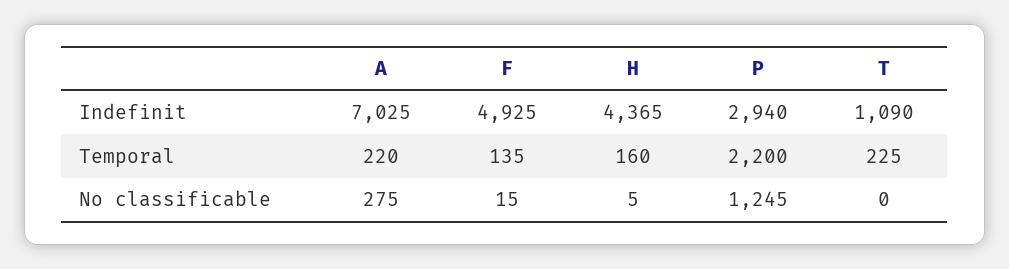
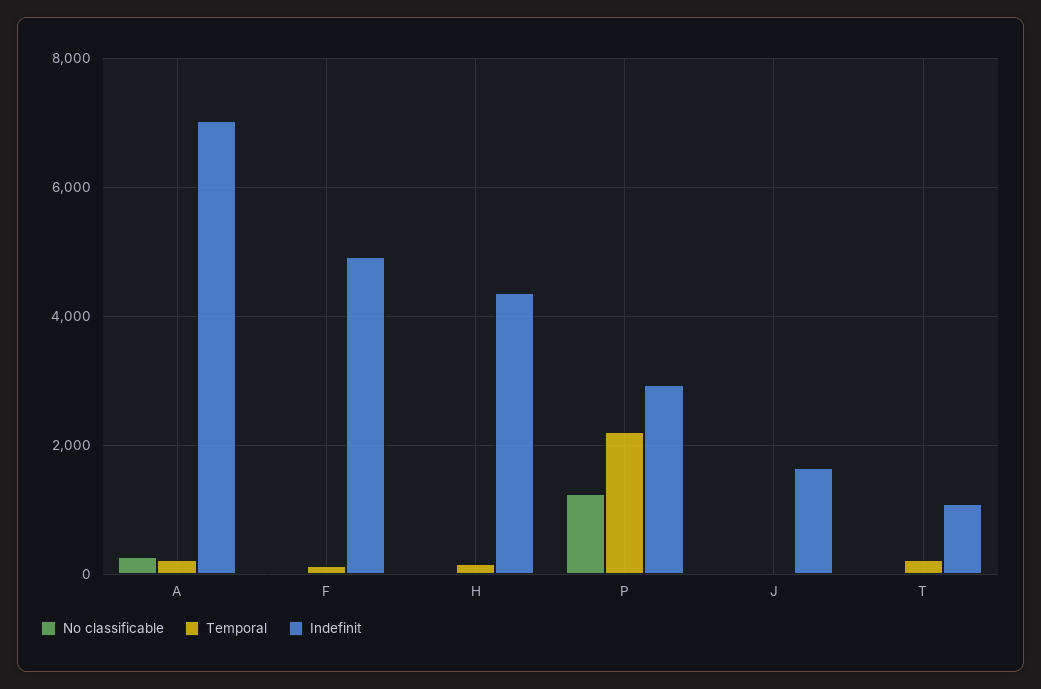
No classificable, J: none -> 0
Temporal, J: none -> 0
Indefinit, J: none -> 1600

